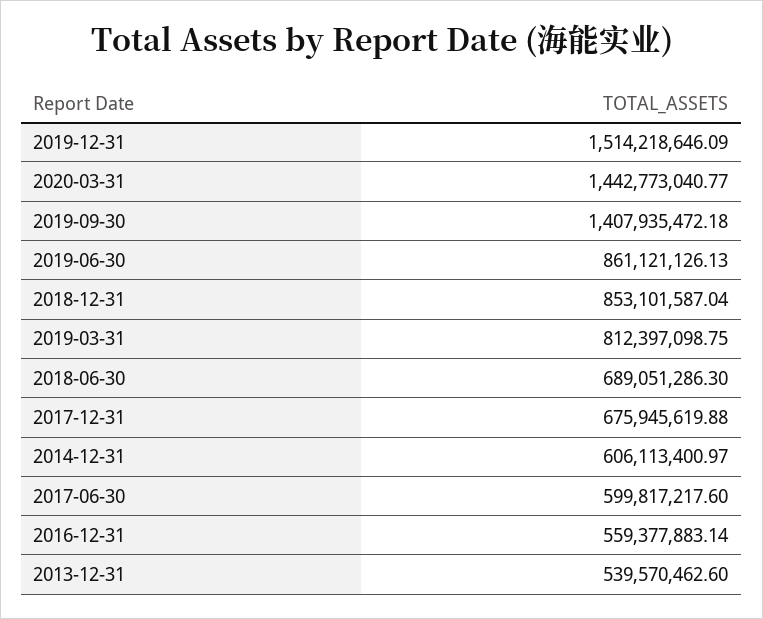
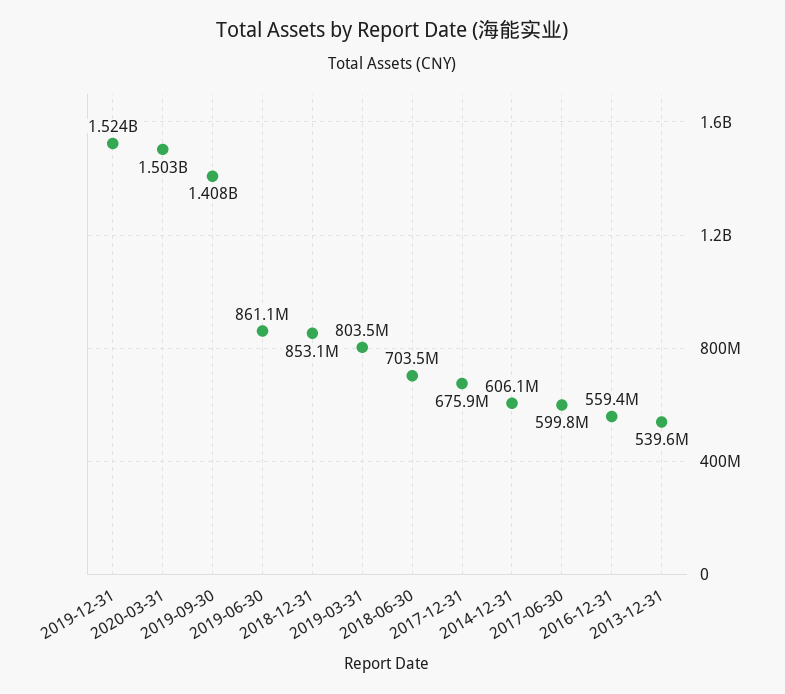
2019-12-31: 1514218646.09 -> 1524000000
2020-03-31: 1442773040.77 -> 1503000000
2019-03-31: 812397098.75 -> 803500000
2018-06-30: 689051286.3 -> 703500000

